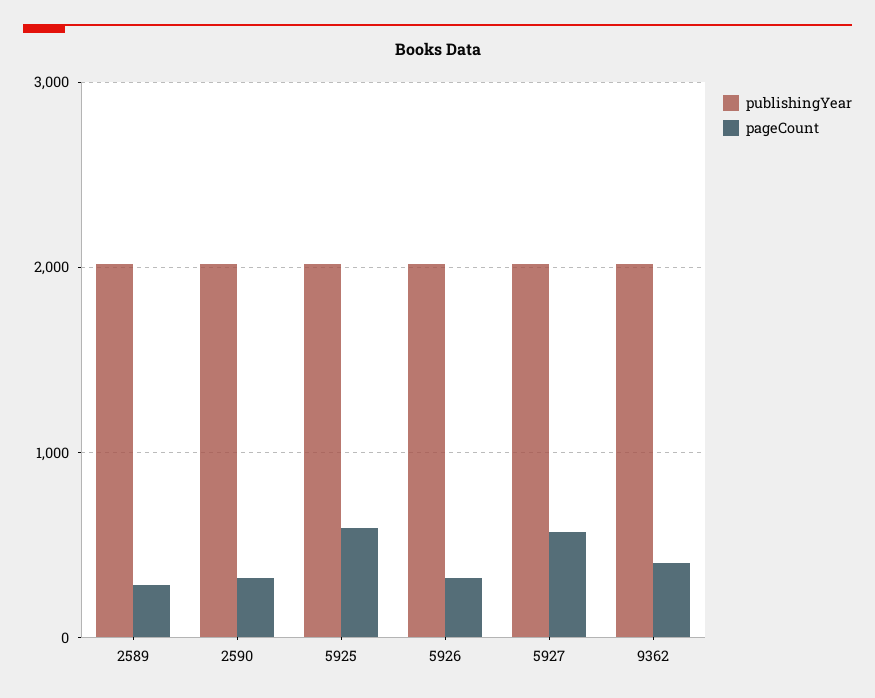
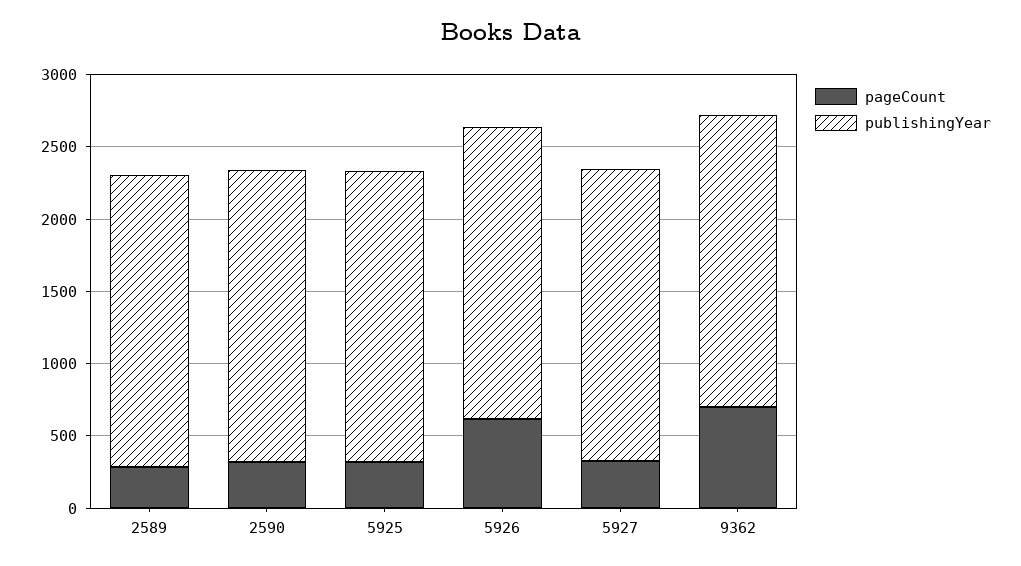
pageCount, 5925: 600 -> 300
pageCount, 5926: 300 -> 600
pageCount, 5927: 600 -> 300
pageCount, 9362: 400 -> 700

